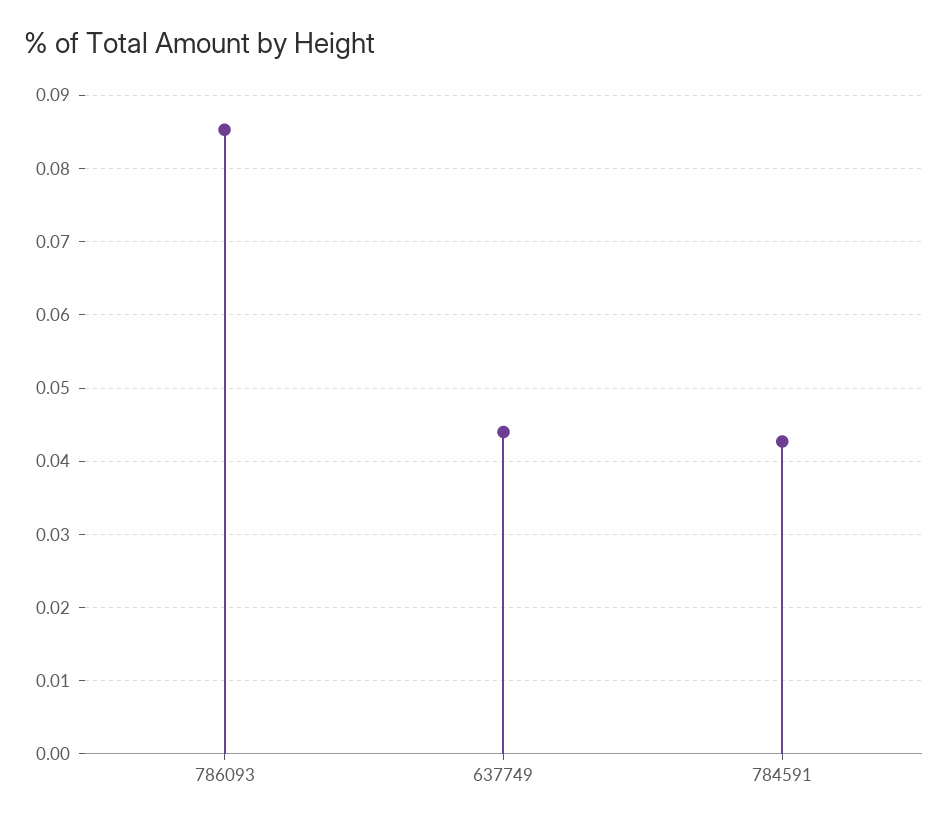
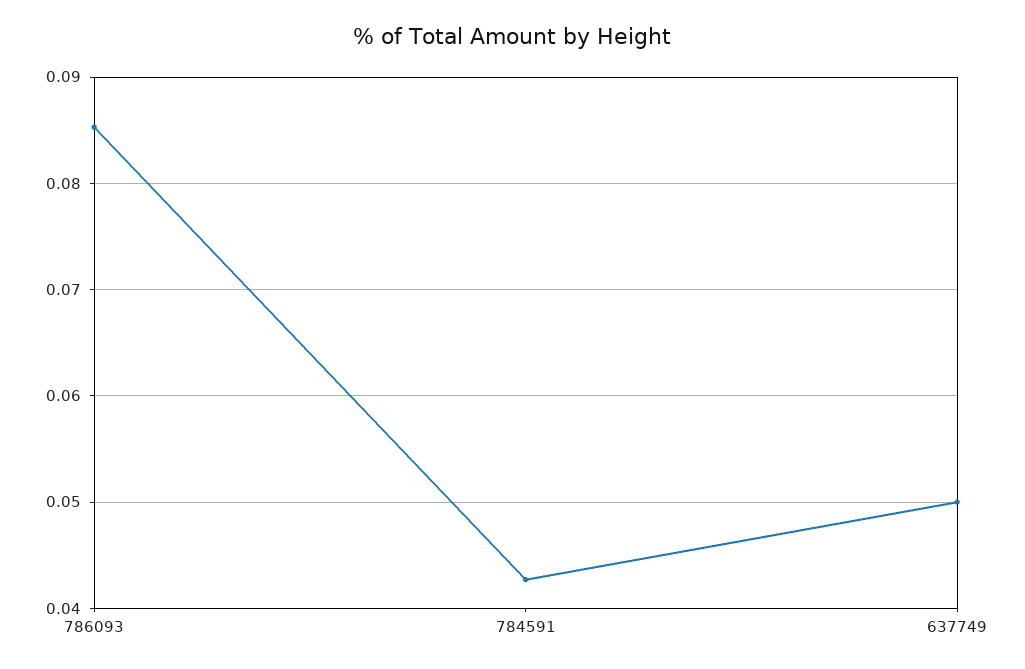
637749: 0.044 -> 0.05

